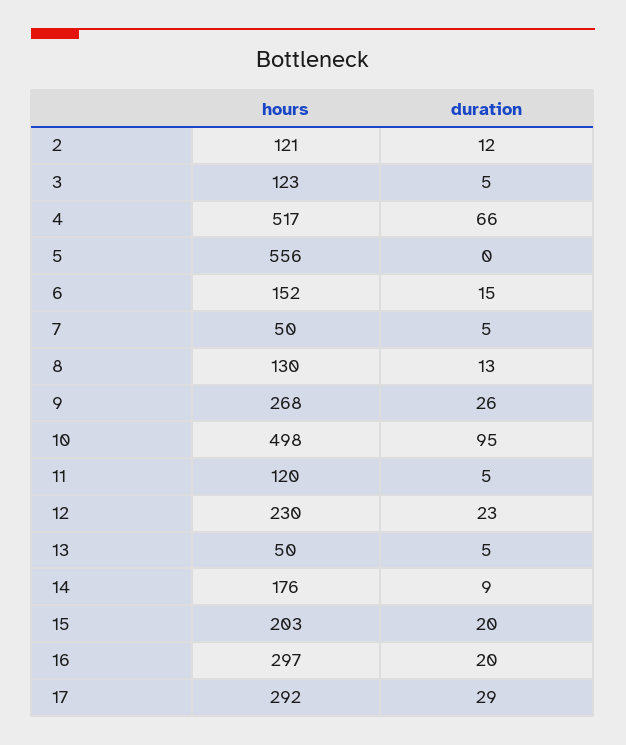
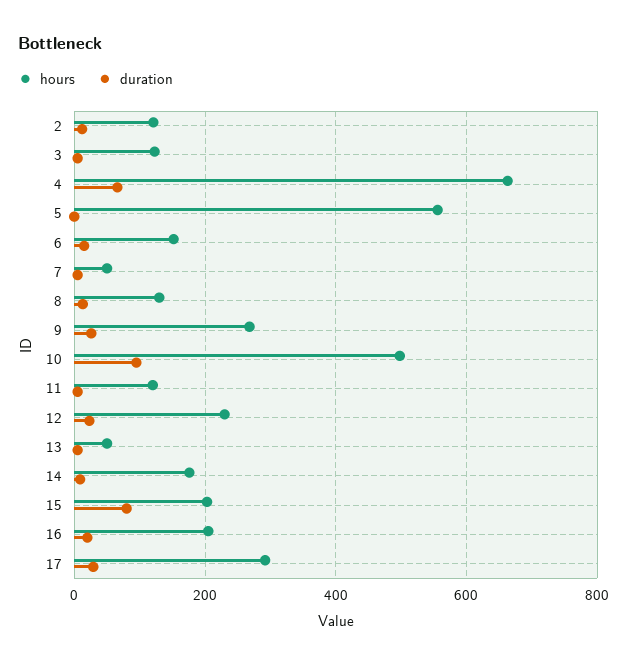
hours, 4: 517 -> 660
duration, 15: 20 -> 80
hours, 16: 297 -> 200

